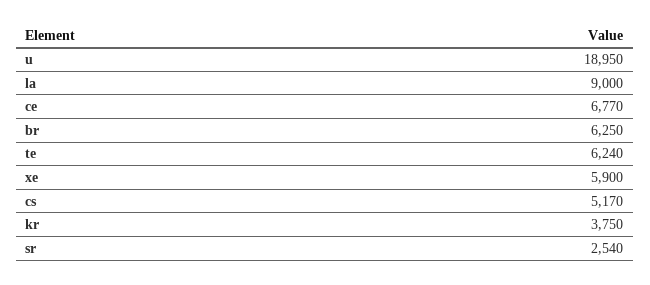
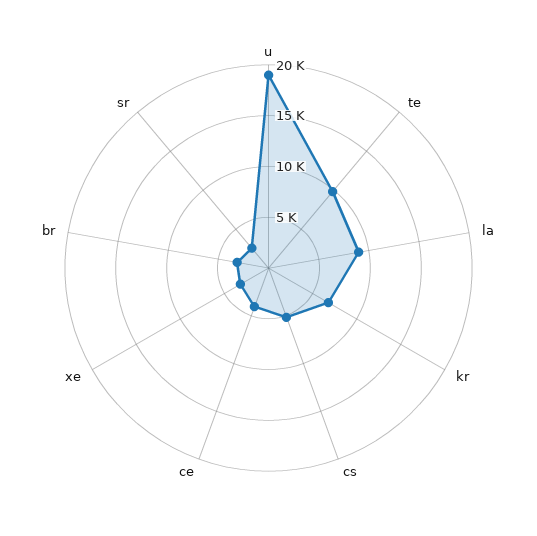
ce: 6770 -> 4000
br: 6250 -> 3000
te: 6240 -> 10000
xe: 5900 -> 3000
kr: 3750 -> 7000

